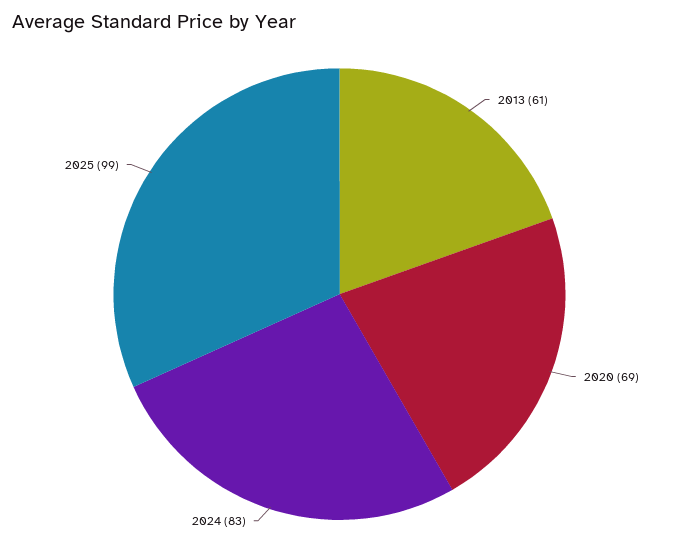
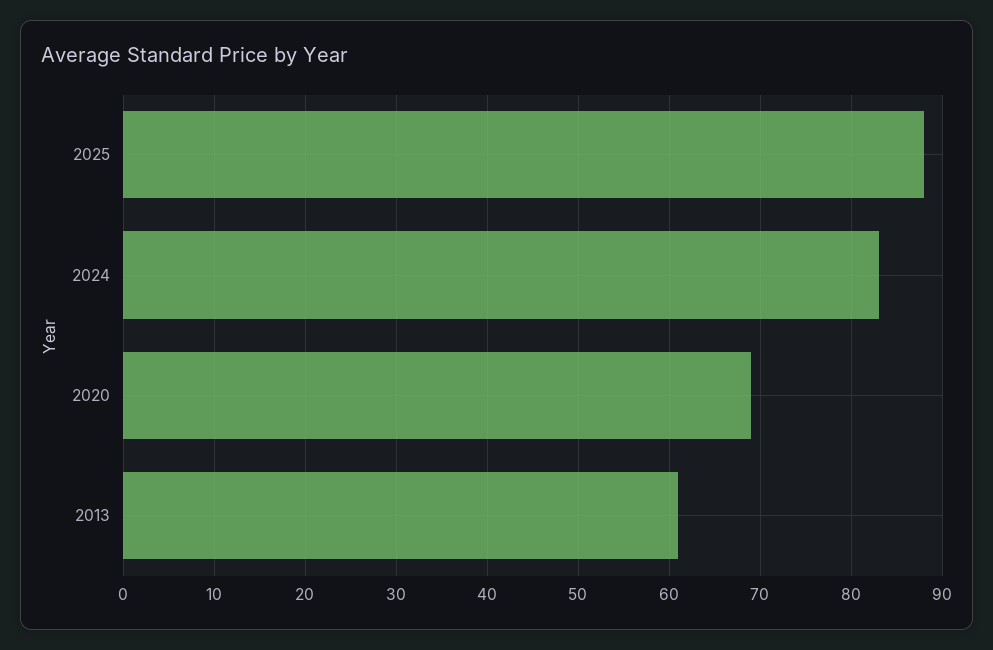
2025: 99 -> 88

